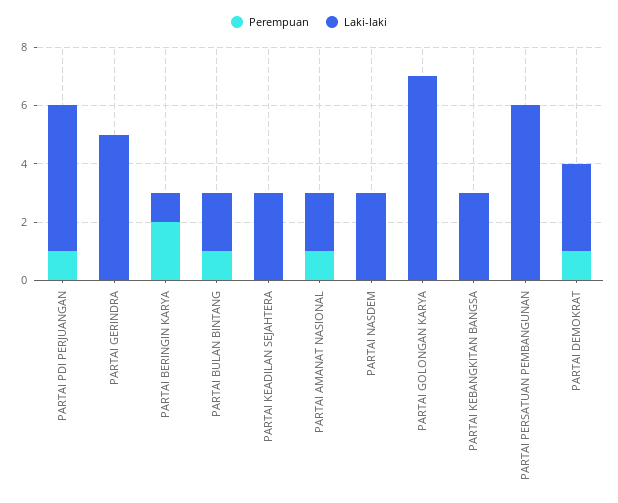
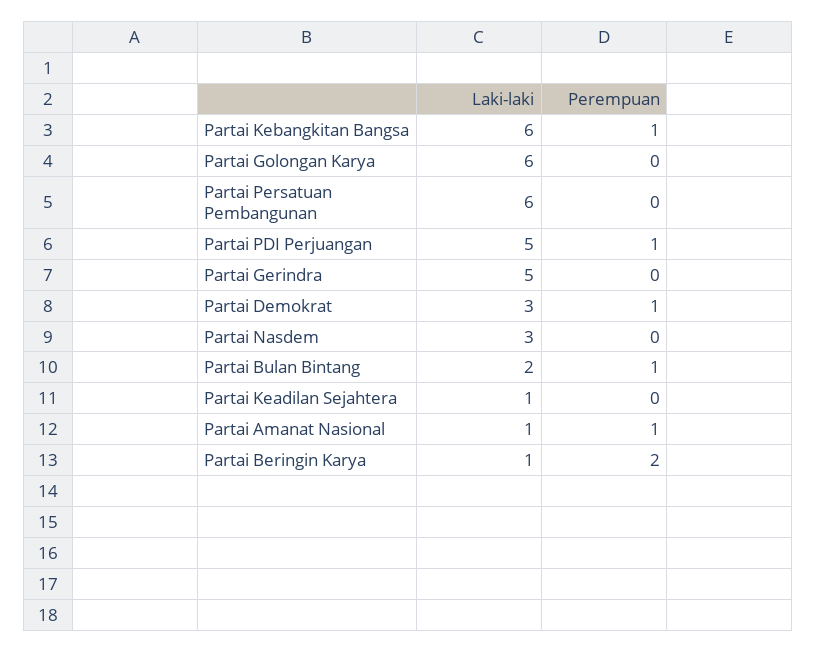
Laki-laki, PARTAI KEADILAN SEJAHTERA: 3 -> 1
Laki-laki, PARTAI AMANAT NASIONAL: 2 -> 1
Laki-laki, PARTAI GOLONGAN KARYA: 7 -> 6
Perempuan, PARTAI KEBANGKITAN BANGSA: 0 -> 1
Laki-laki, PARTAI KEBANGKITAN BANGSA: 3 -> 6

